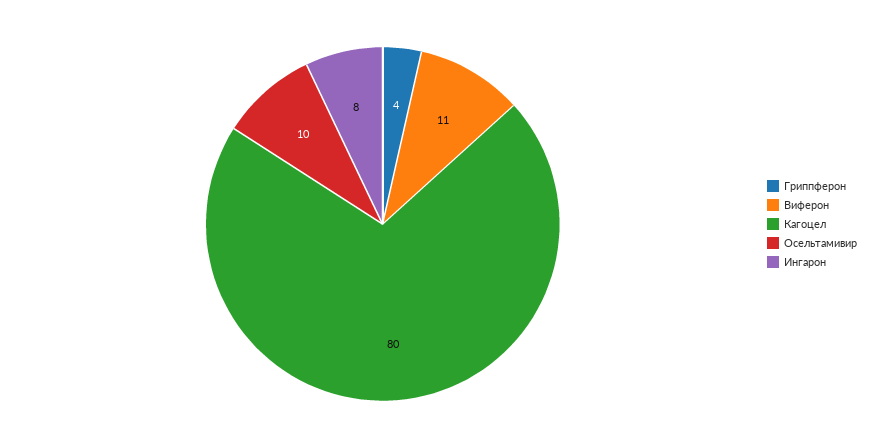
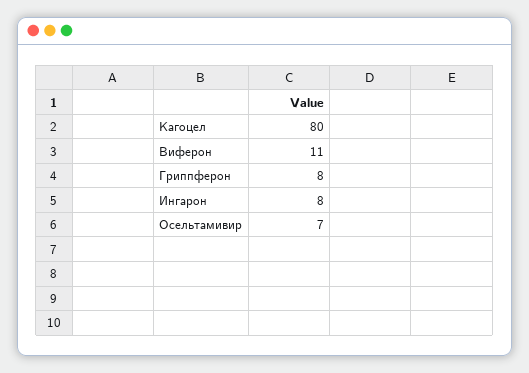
Гриппферон: 4 -> 8
Осельтамивир: 10 -> 7

